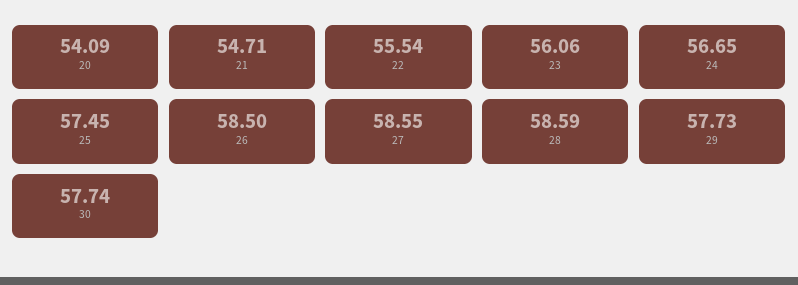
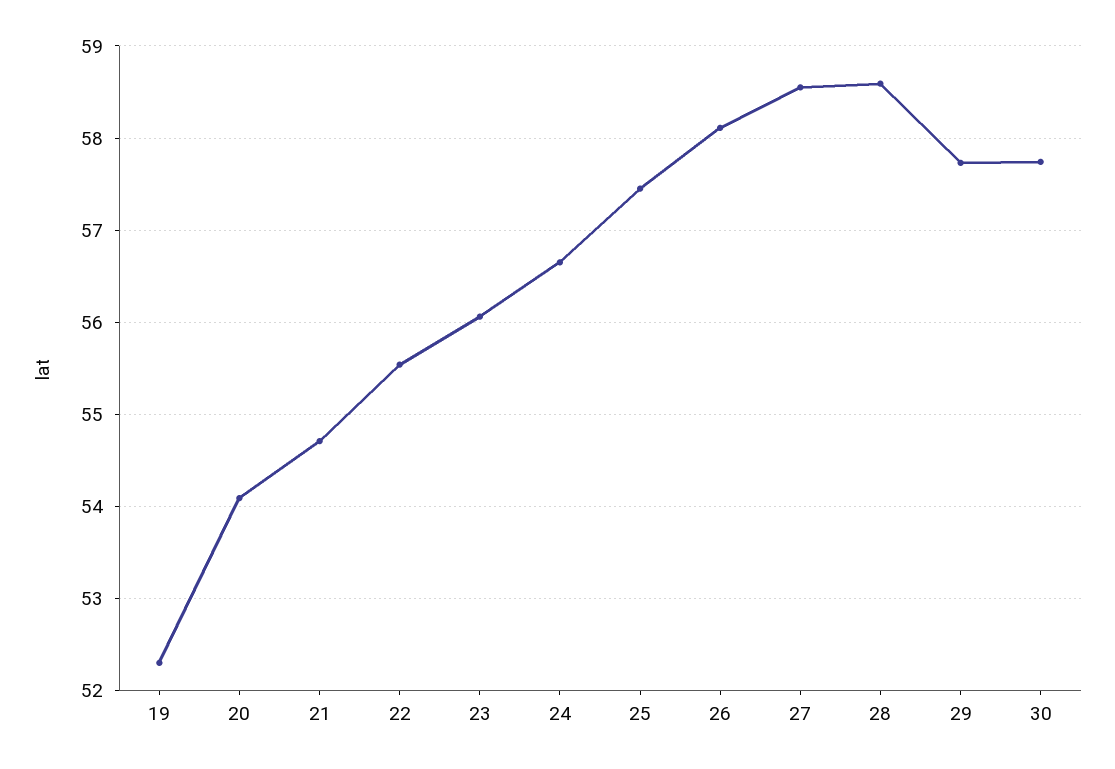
26: 58.5 -> 58.1
19: none -> 52.3

